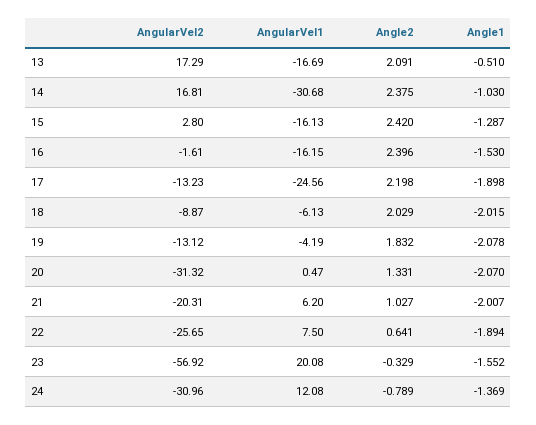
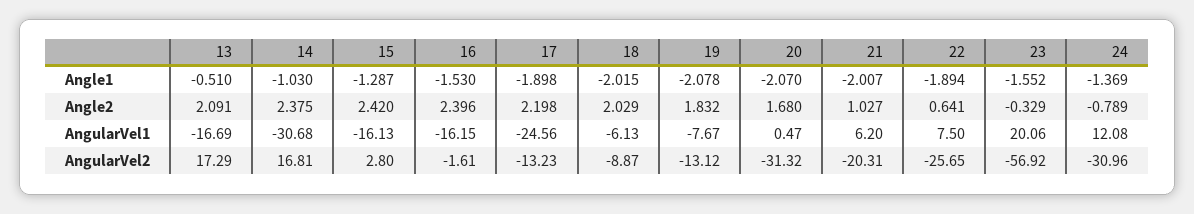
AngularVel1, 19: -4.19 -> -7.67
Angle2, 20: 1.331 -> 1.68
AngularVel1, 23: 20.08 -> 20.06

